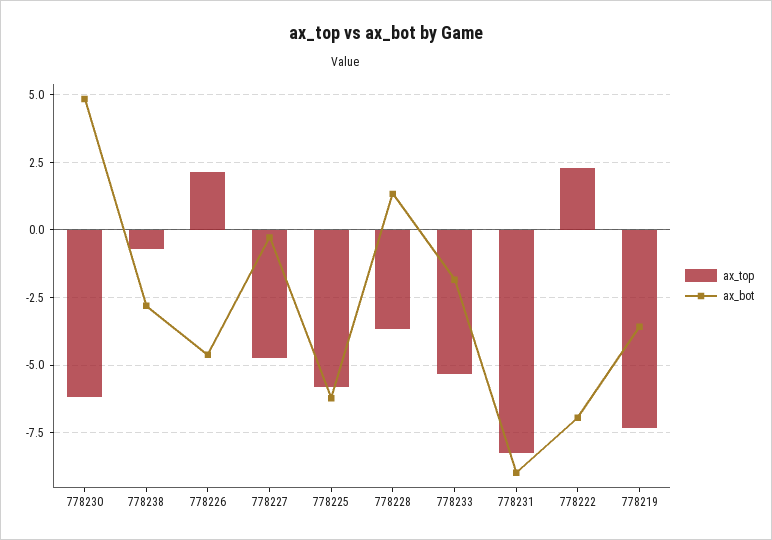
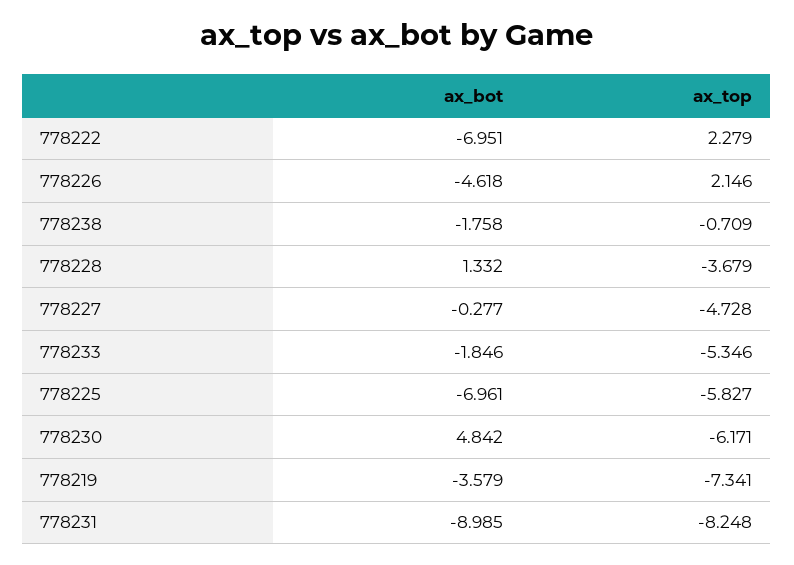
ax_bot, 778238: -2.75 -> -1.758
ax_bot, 778225: -6.25 -> -6.961

